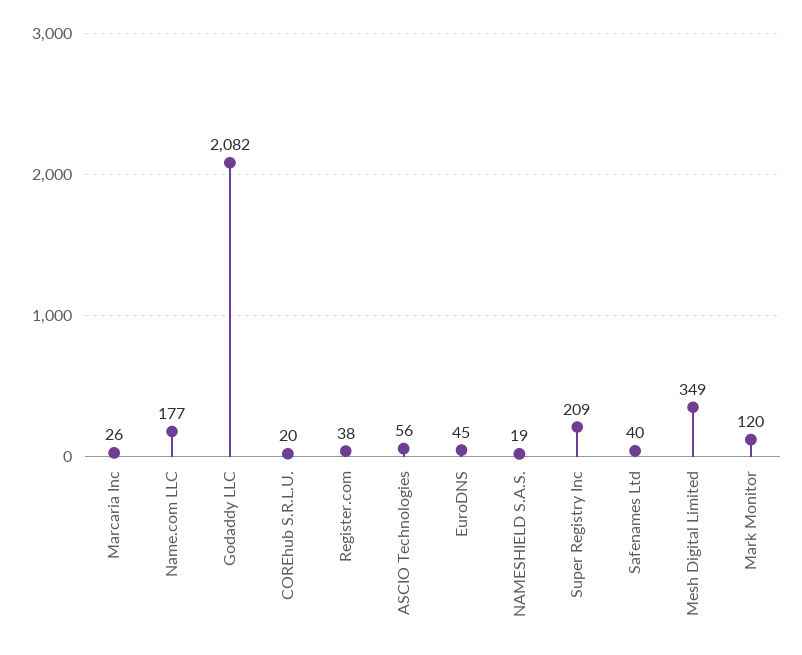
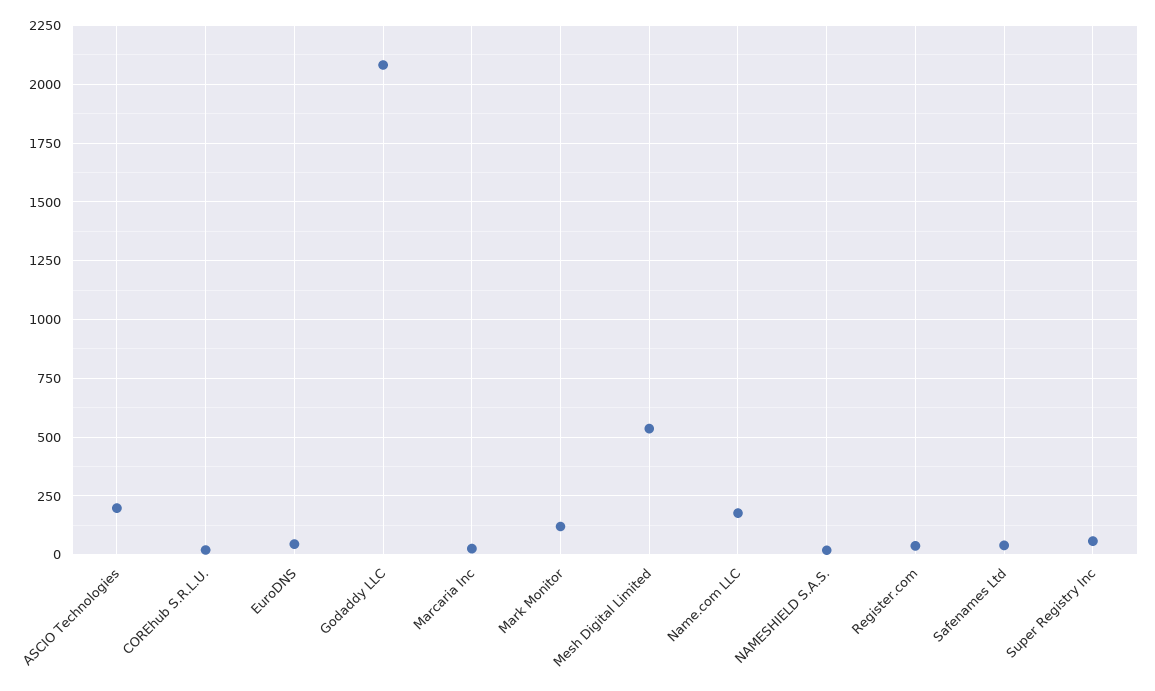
ASCIO Technologies: 56 -> 200
Super Registry Inc: 209 -> 50
Mesh Digital Limited: 349 -> 550

